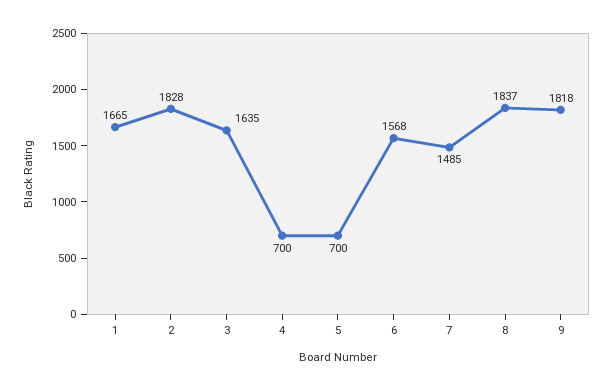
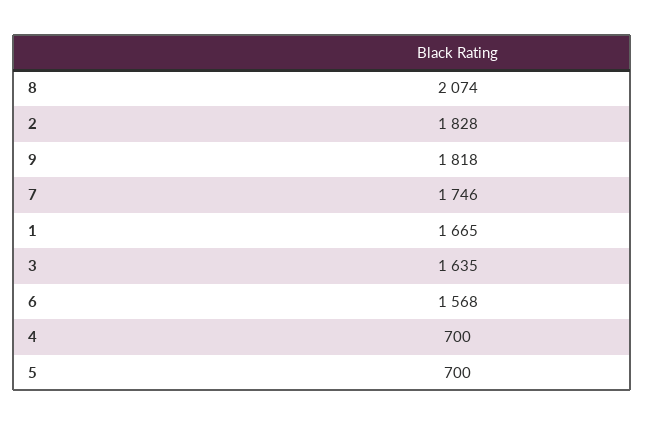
7: 1485 -> 1746
8: 1837 -> 2074

